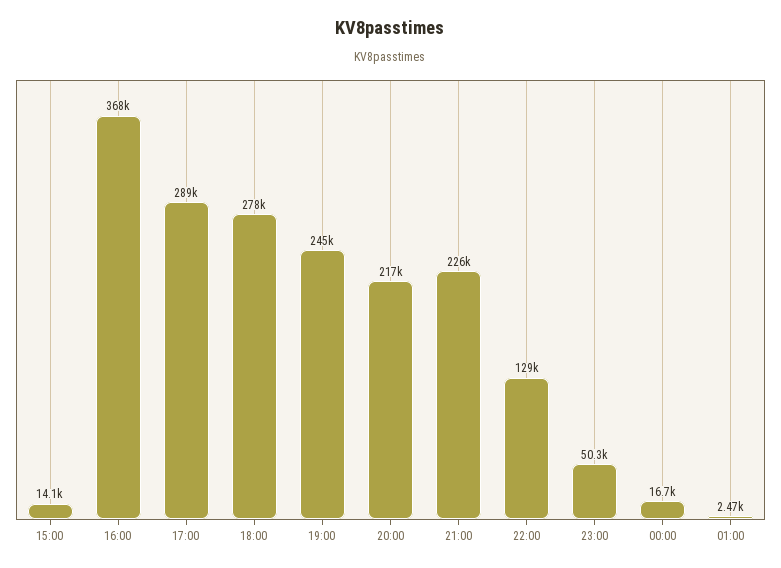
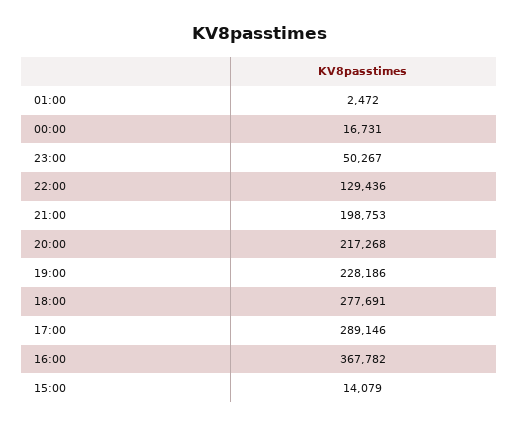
19:00: 245000 -> 228186
21:00: 226000 -> 198753

